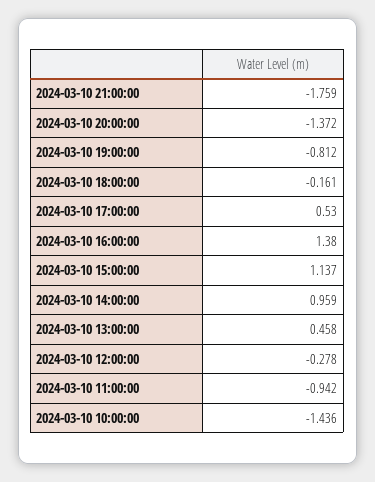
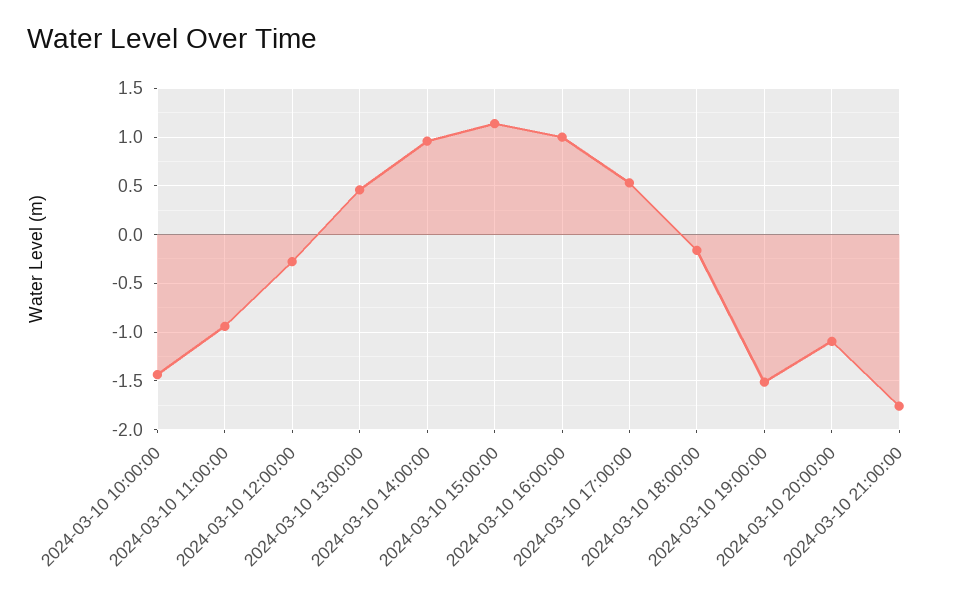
2024-03-10 20:00:00: -1.372 -> -1.1
2024-03-10 19:00:00: -0.812 -> -1.5
2024-03-10 16:00:00: 1.38 -> 1

